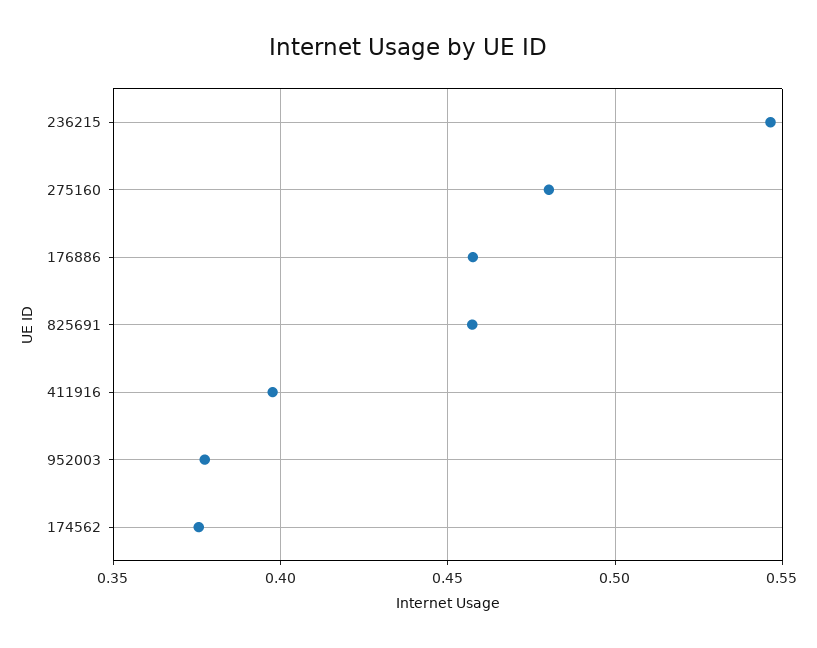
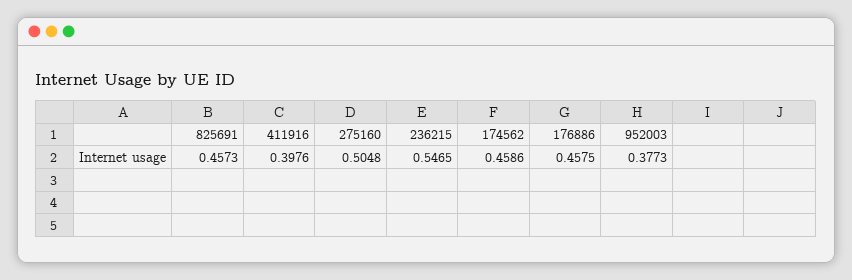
275160: 0.48 -> 0.5048
174562: 0.375 -> 0.4586

